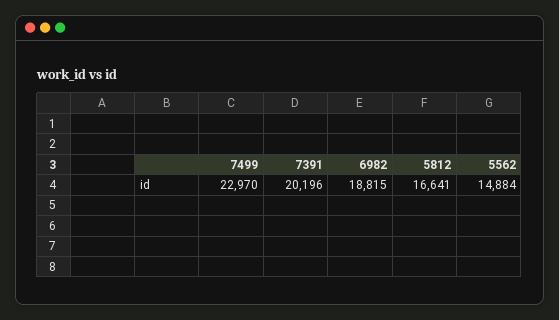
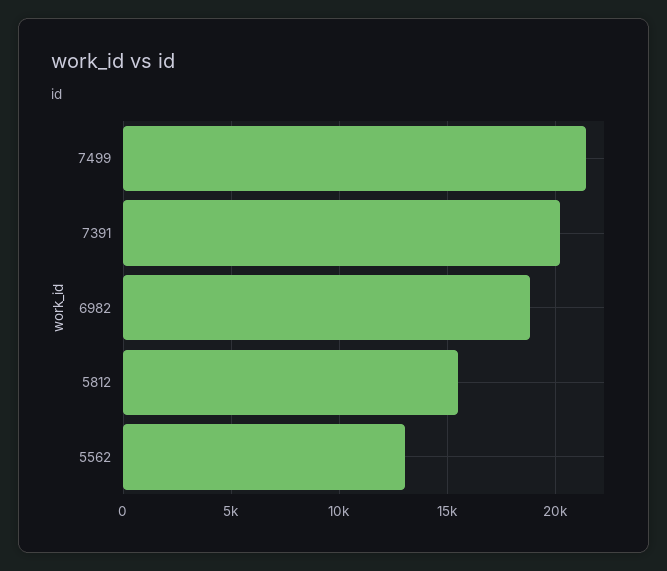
7499: 22970 -> 21500
5812: 16641 -> 15500
5562: 14884 -> 13000

